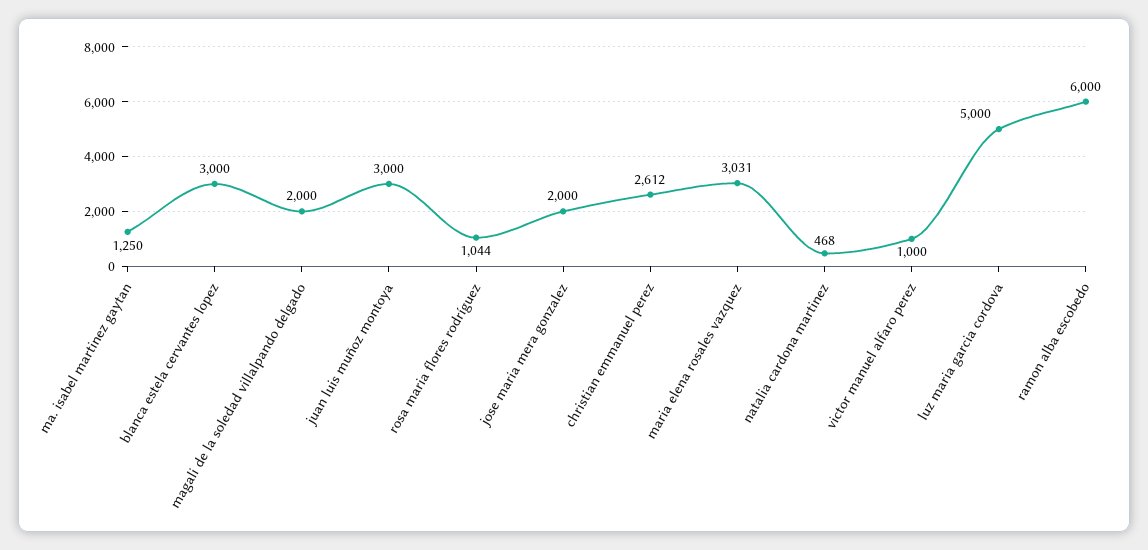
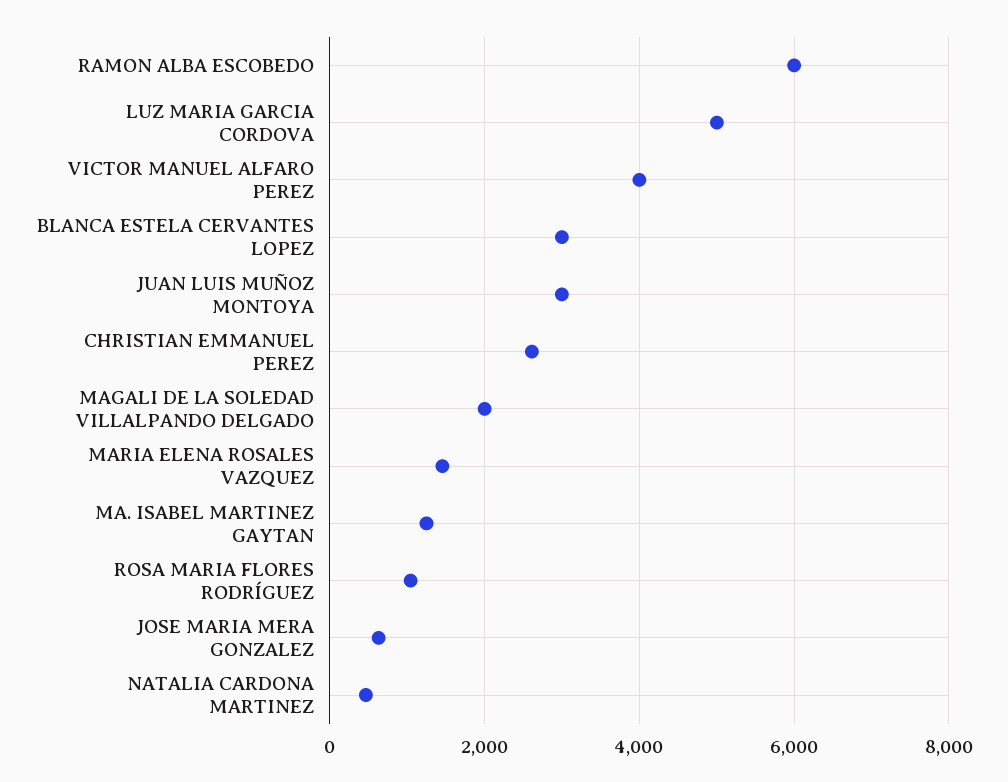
jose maria mera gonzalez: 2000 -> 600
maria elena rosales vazquez: 3031 -> 1400
victor manuel alfaro perez: 1000 -> 4000

